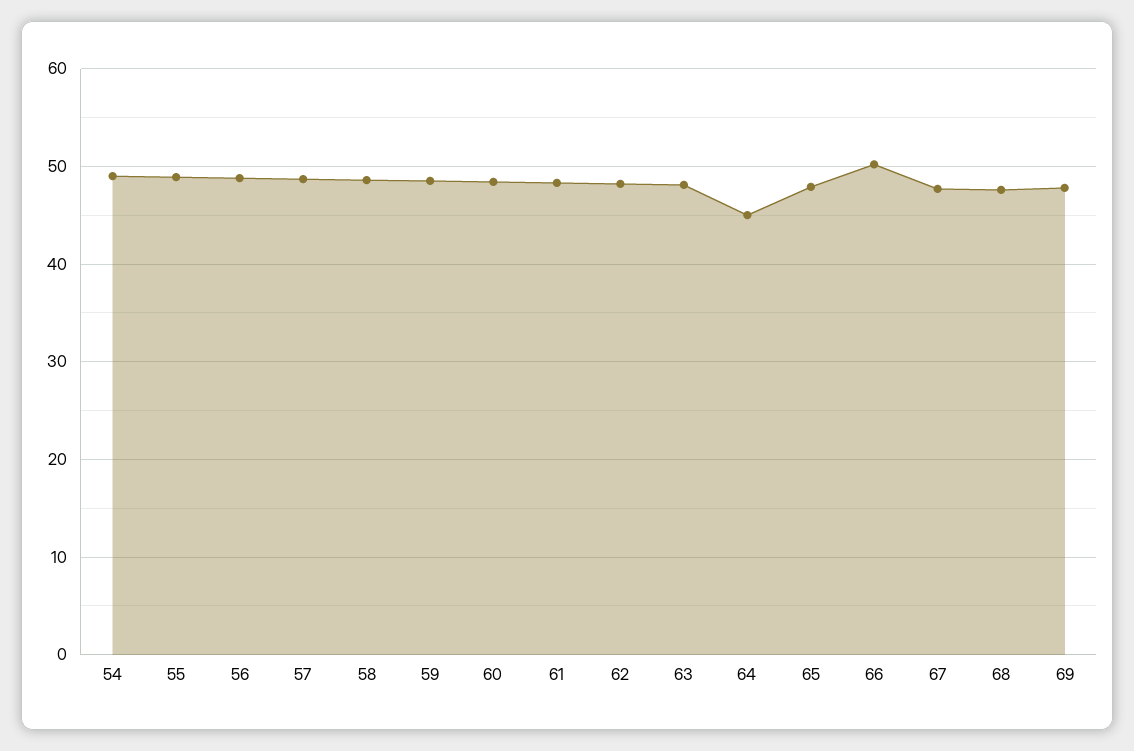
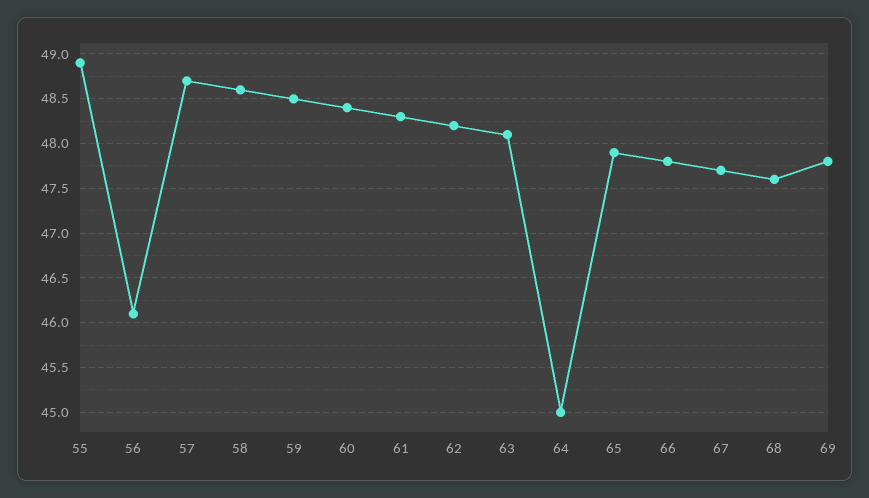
54: 49 -> none
56: 49 -> 46.1
66: 50 -> 47.8

